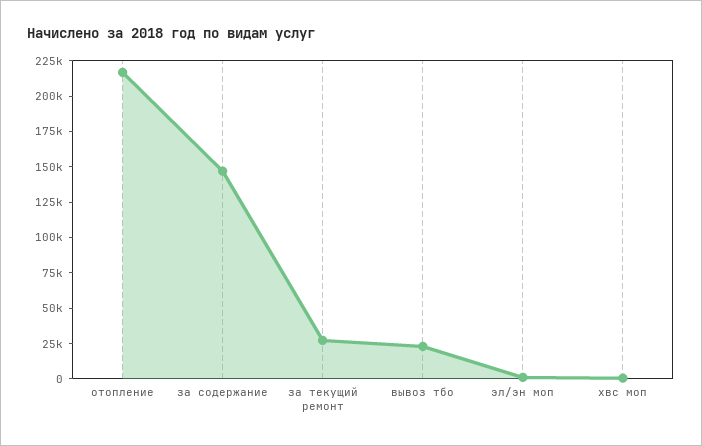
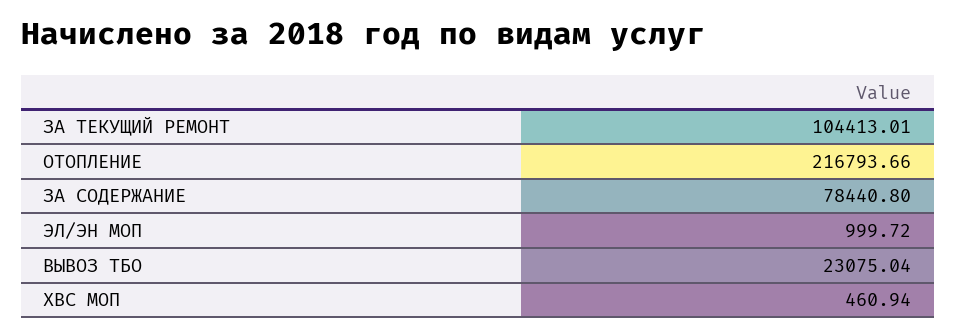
за содержание: 150000 -> 78440.8
за текущий ремонт: 25000 -> 104413.01

